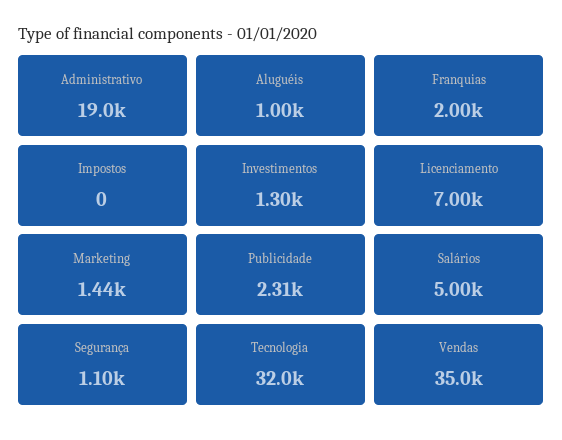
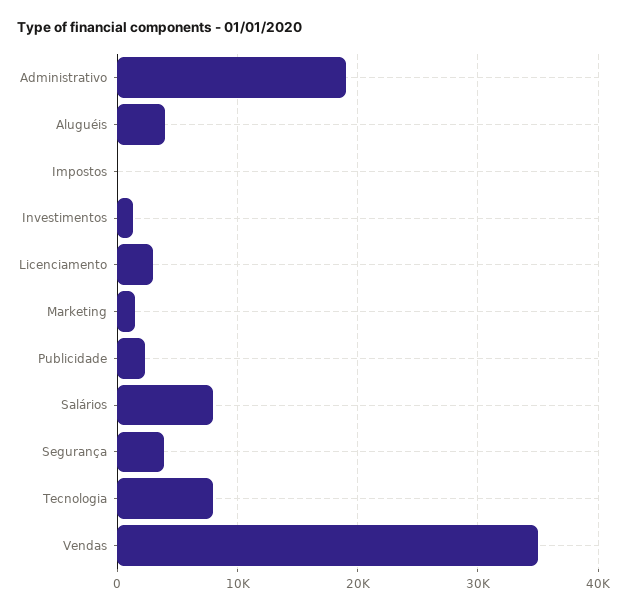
Aluguéis: 1000 -> 4000
Franquias: 2000 -> none
Licenciamento: 7000 -> 3000
Salários: 5000 -> 8000
Segurança: 1100 -> 4000
Tecnologia: 32000 -> 8000

